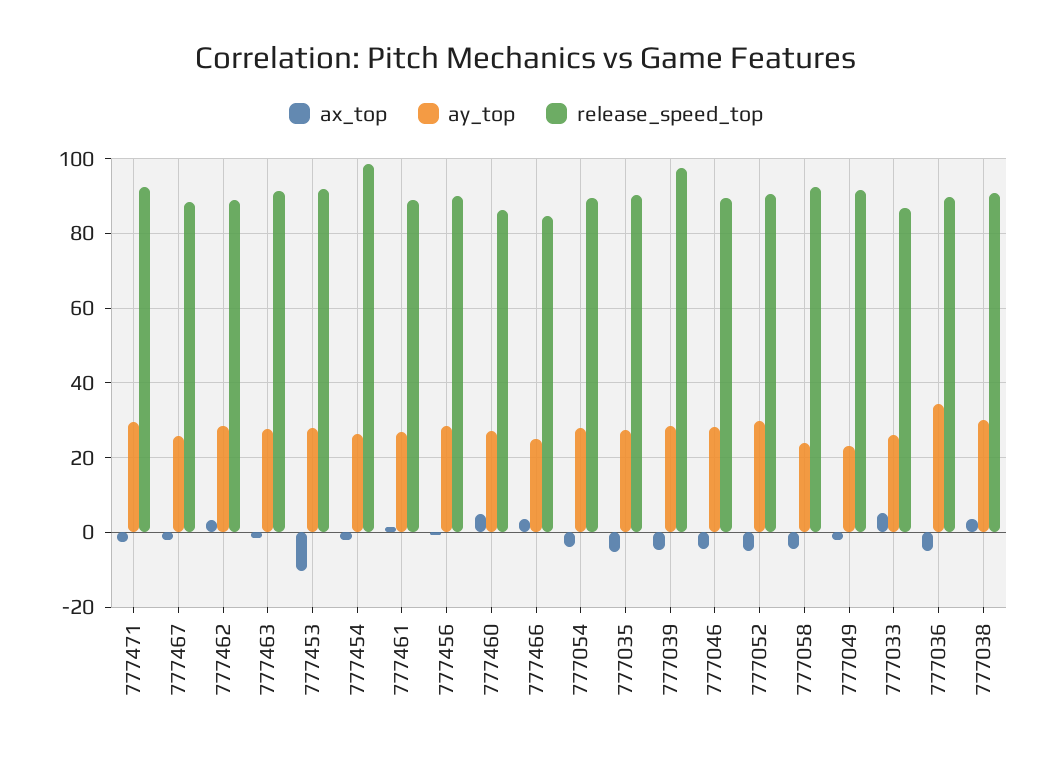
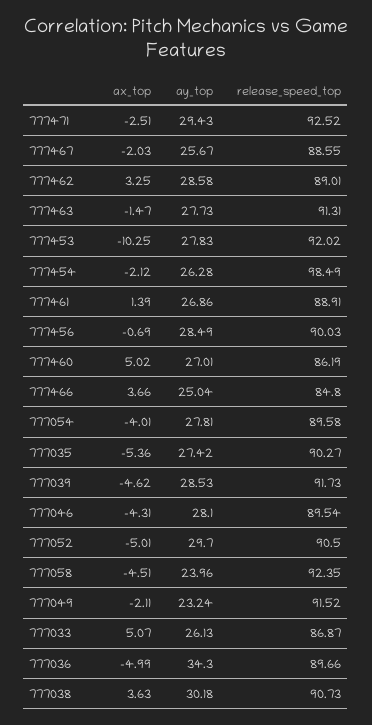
release_speed_top, 777039: 98 -> 91.73

